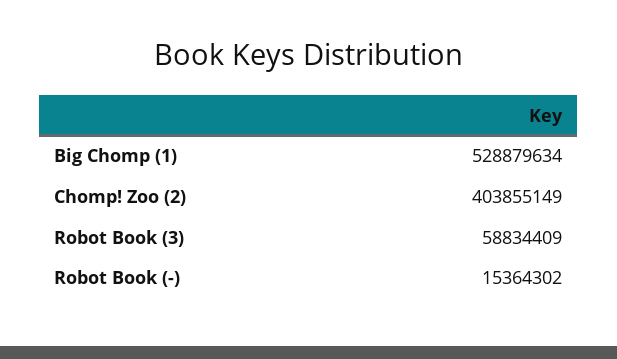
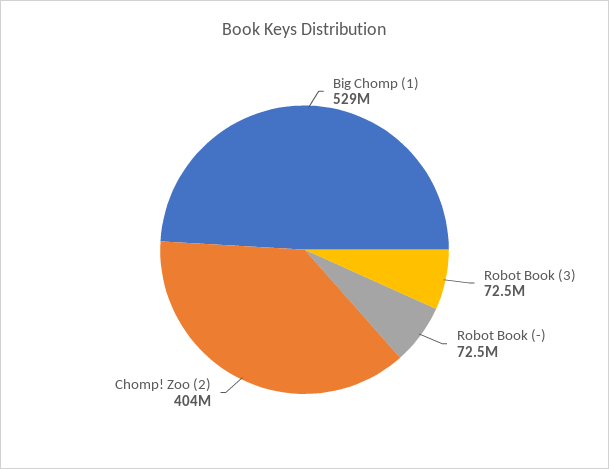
Robot Book (3): 58834409 -> 72500000
Robot Book (-): 15364302 -> 72500000

